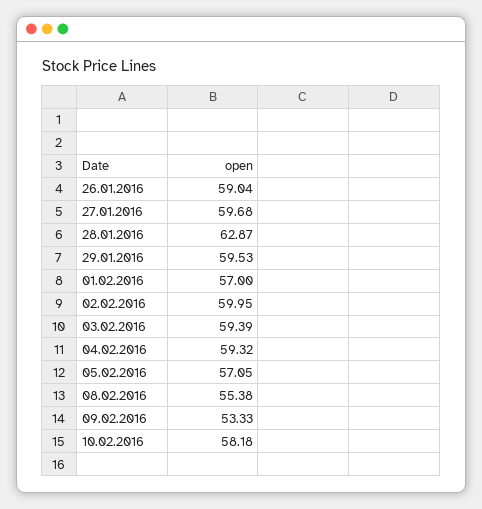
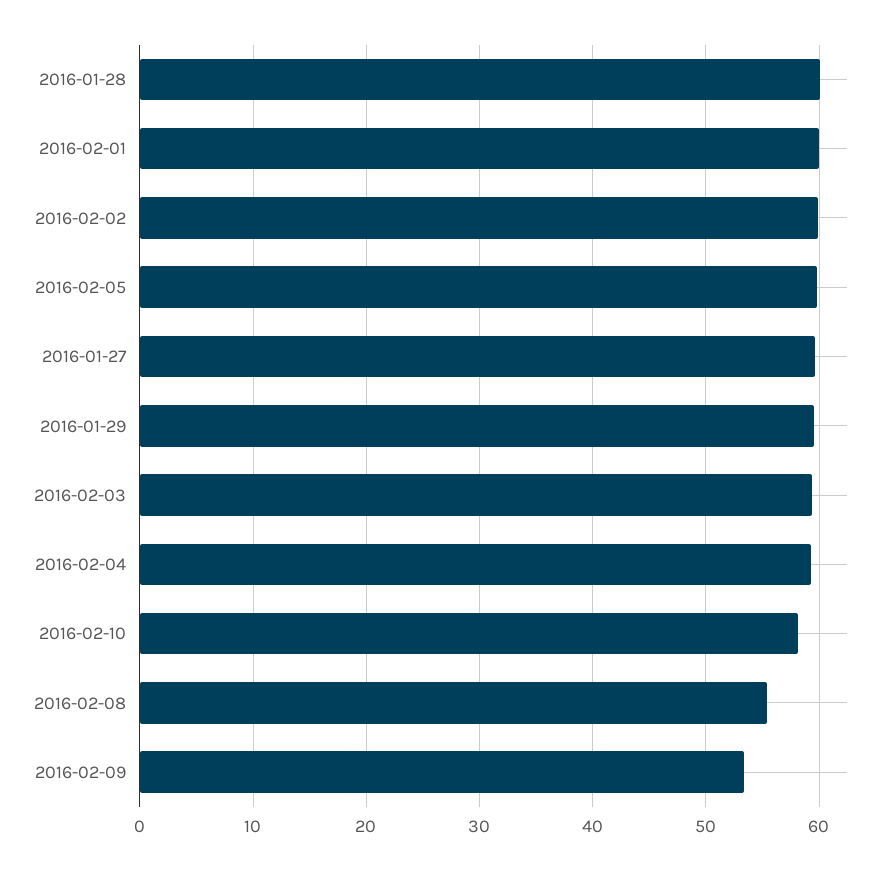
26.01.2016: 59.04 -> none
28.01.2016: 62.87 -> 60
01.02.2016: 57 -> 60
05.02.2016: 57.05 -> 60

